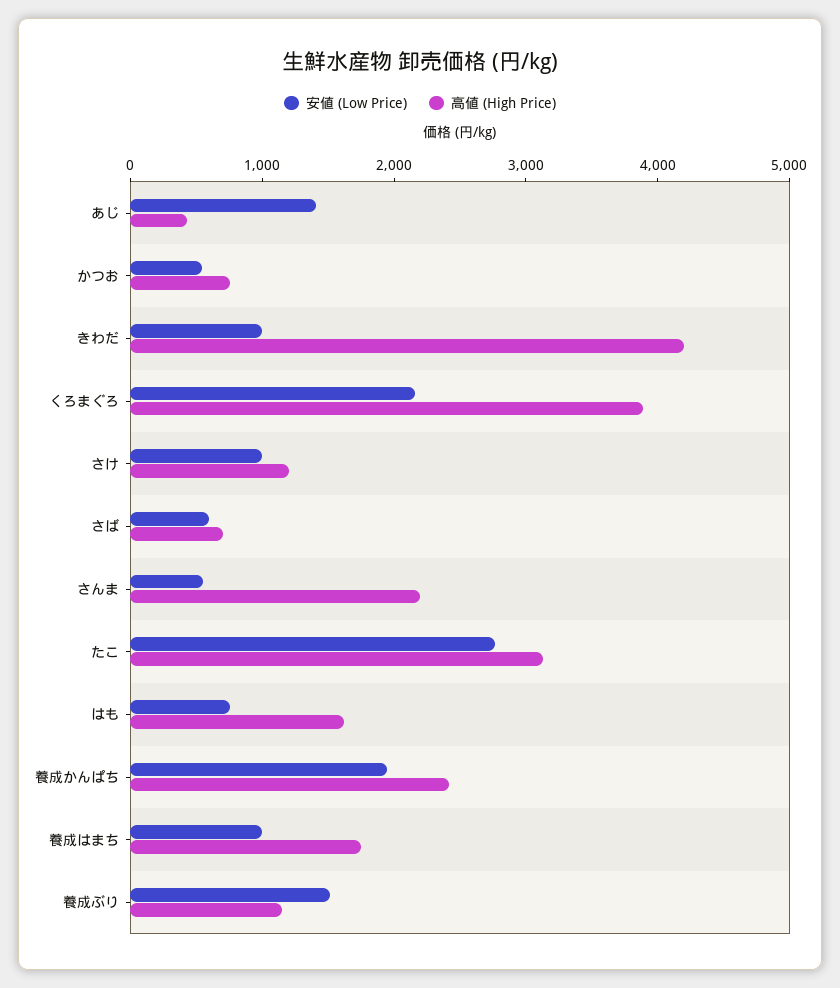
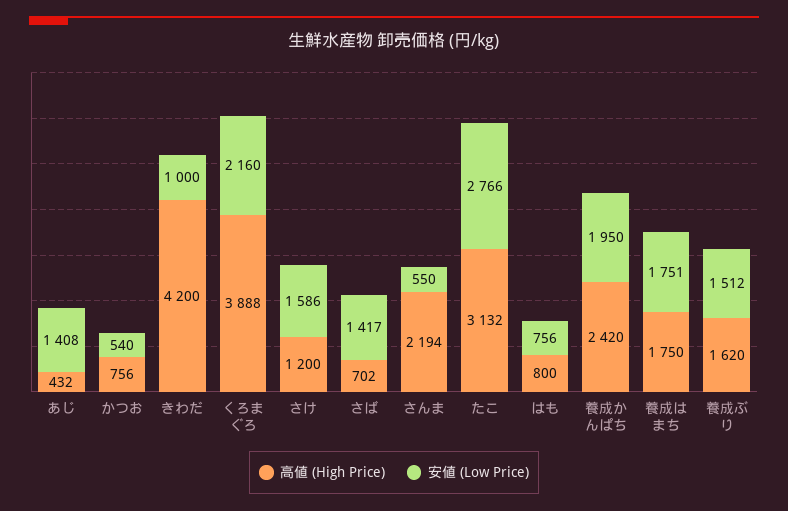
安値 (Low Price), さけ: 1000 -> 1586
安値 (Low Price), さば: 600 -> 1417
高値 (High Price), はも: 1600 -> 800
安値 (Low Price), 養成はまち: 1000 -> 1751
高値 (High Price), 養成ぶり: 1200 -> 1620

